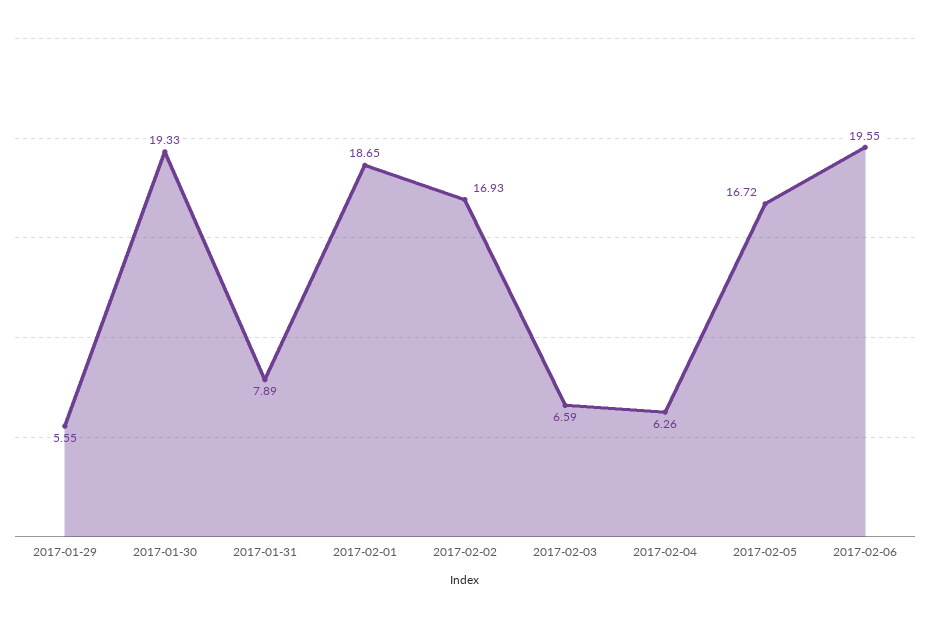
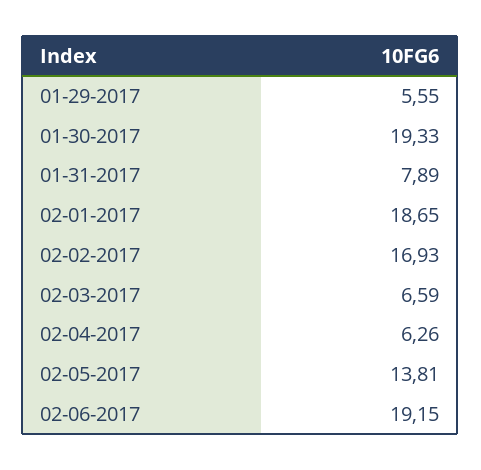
2017-02-05: 16.72 -> 13.81
2017-02-06: 19.55 -> 19.15

